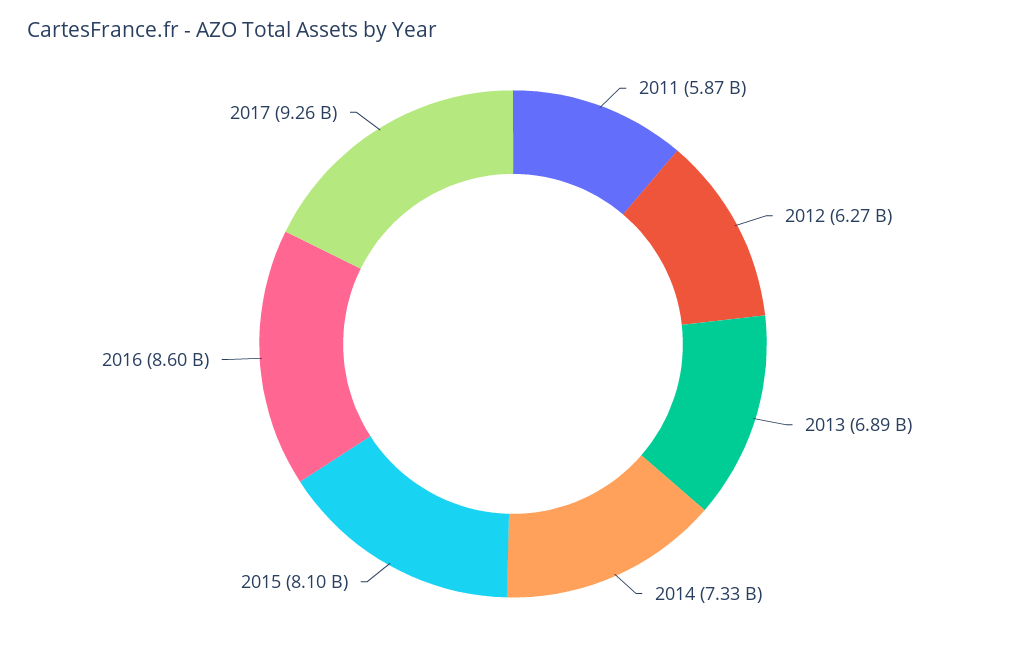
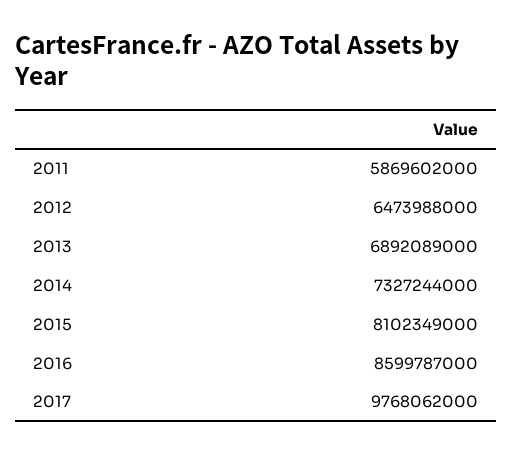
2012: 6270000000 -> 6473988000
2017: 9260000000 -> 9768062000

